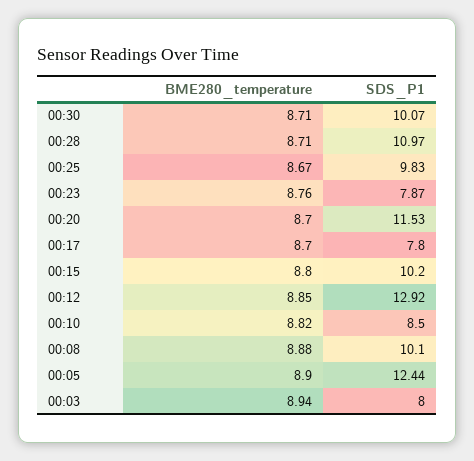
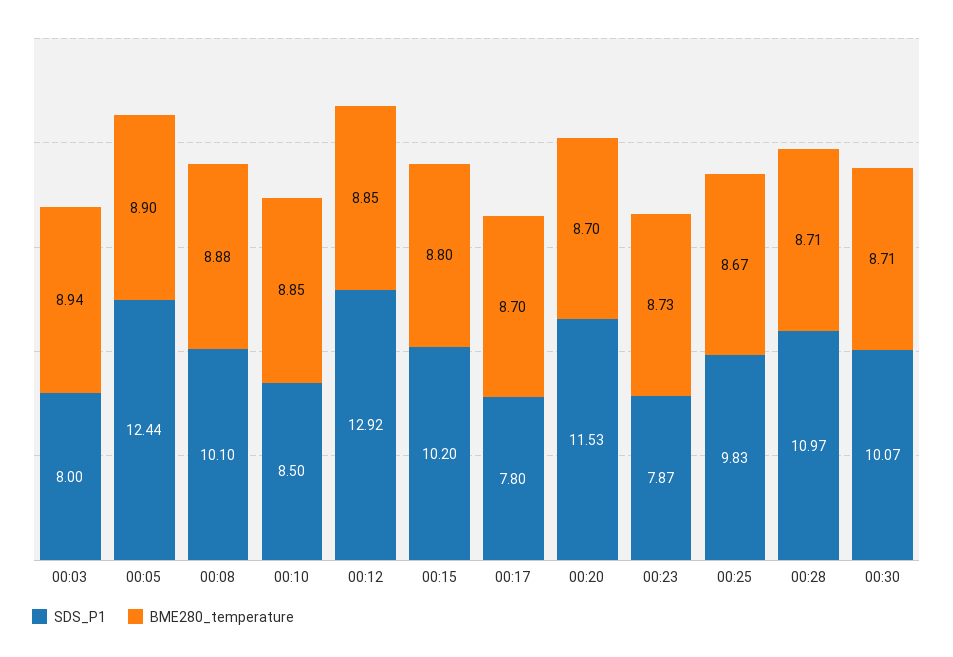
BME280_temperature, 00:23: 8.76 -> 8.73
BME280_temperature, 00:10: 8.82 -> 8.85

